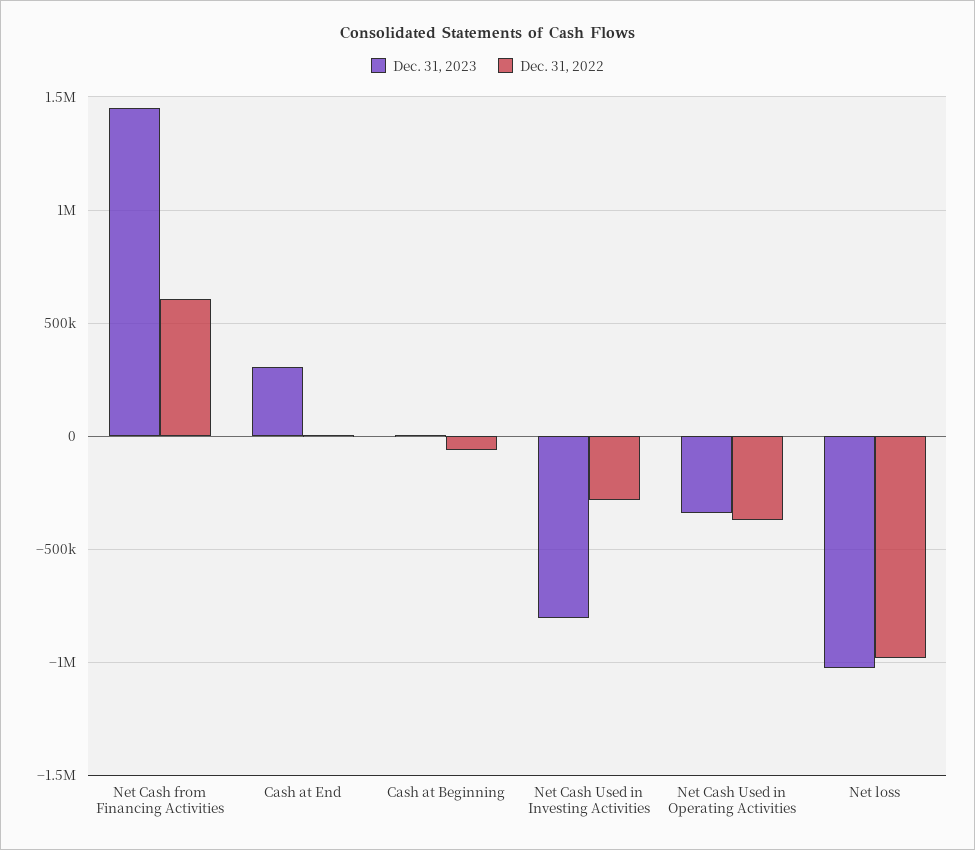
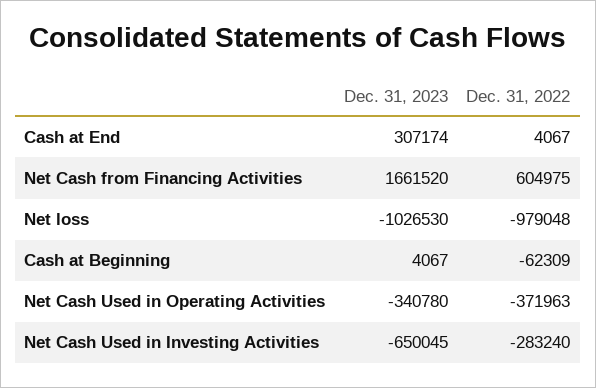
Dec. 31, 2023, Net Cash from Financing Activities: 1450000 -> 1661520
Dec. 31, 2023, Net Cash Used in Investing Activities: -800000 -> -650045

